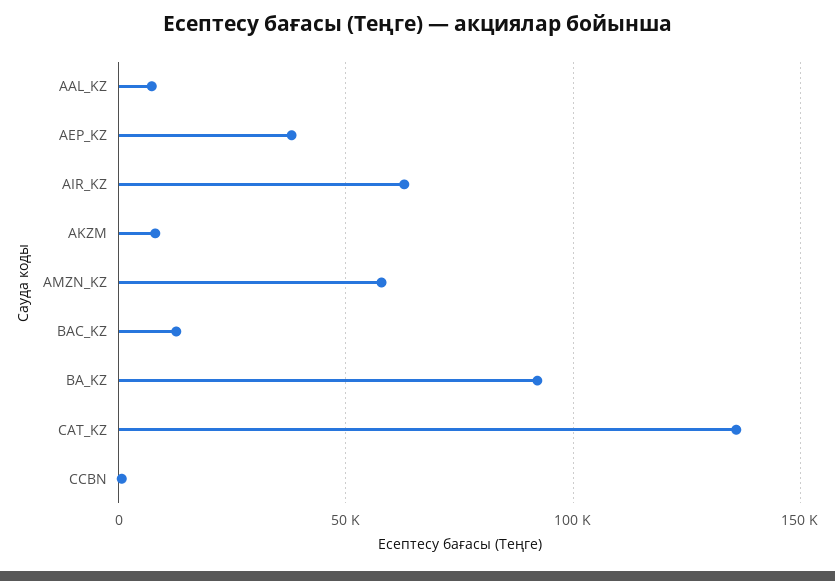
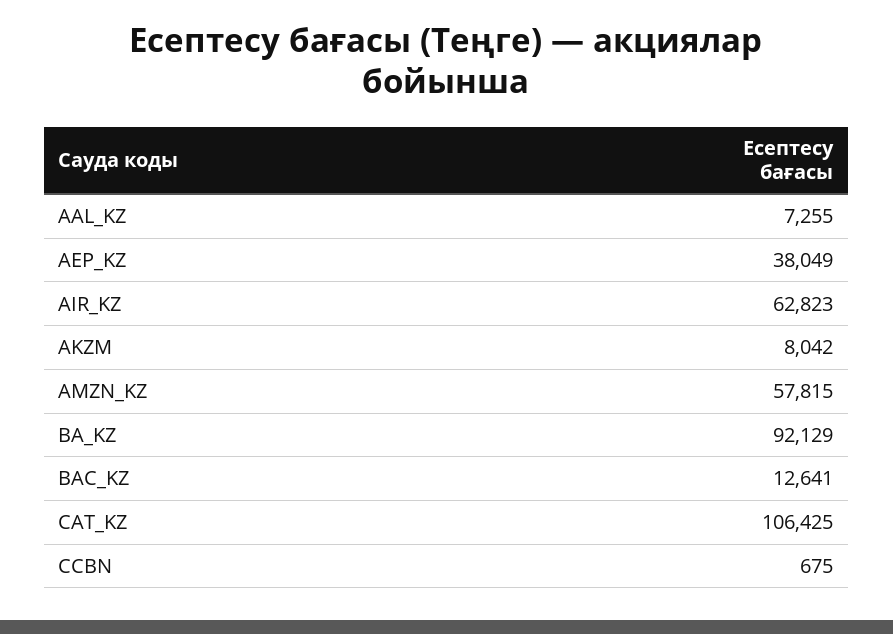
CAT_KZ: 135000 -> 106425

